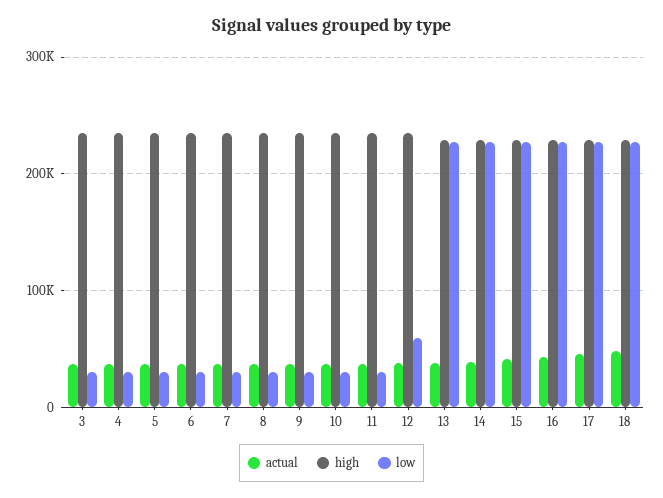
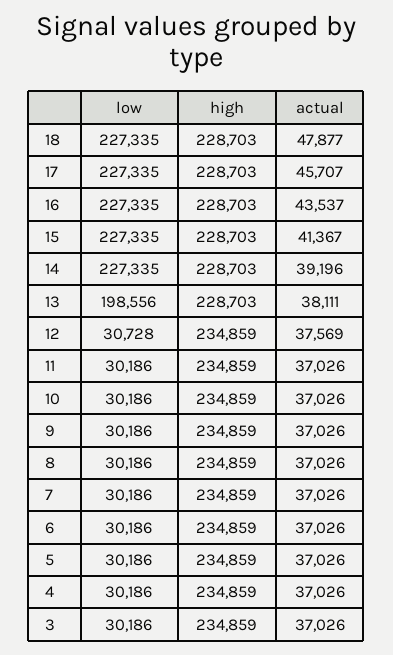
low, 12: 60000 -> 30728
low, 13: 230000 -> 198556

